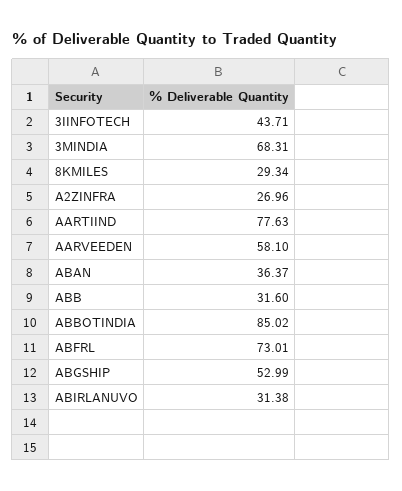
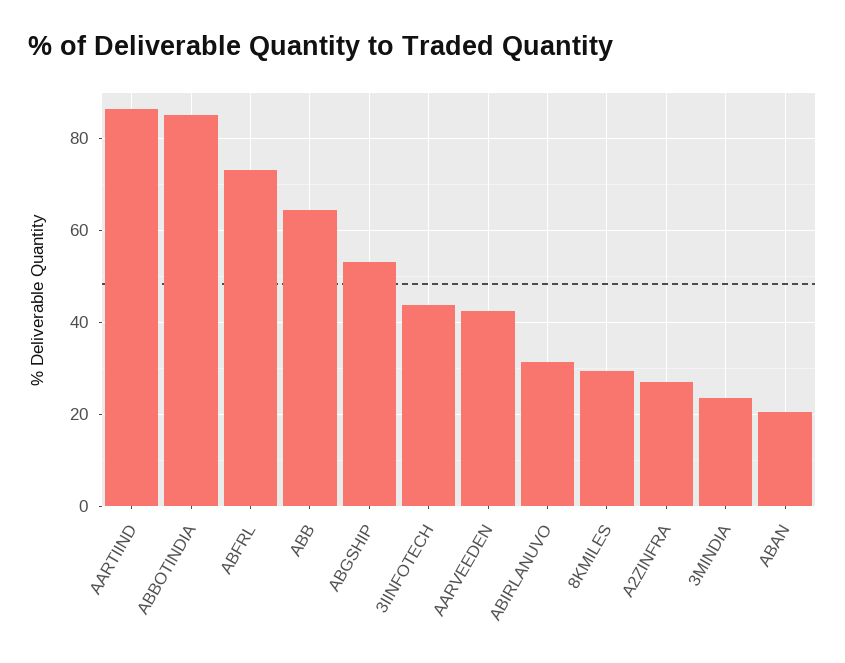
3MINDIA: 68.31 -> 24
AARTIIND: 77.63 -> 86
AARVEEDEN: 58.1 -> 42
ABAN: 36.37 -> 20
ABB: 31.6 -> 64

